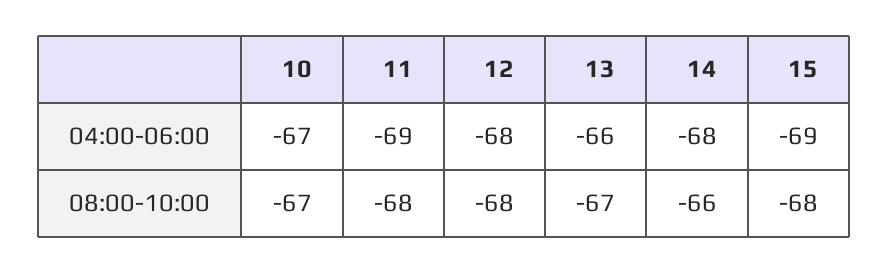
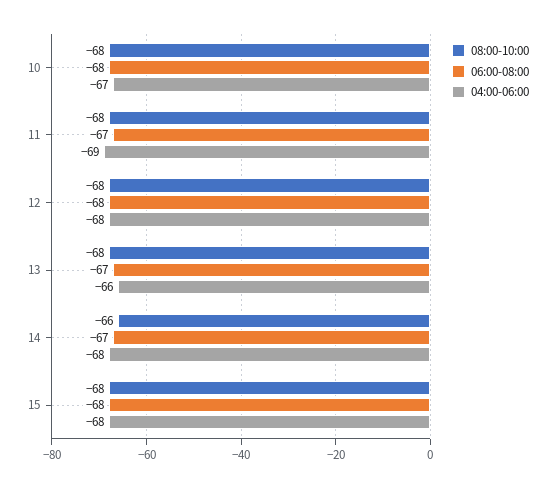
04:00-06:00, 15: -69 -> -68
08:00-10:00, 10: -67 -> -68
08:00-10:00, 13: -67 -> -68
06:00-08:00, 10: none -> -68
06:00-08:00, 11: none -> -67
06:00-08:00, 12: none -> -68
06:00-08:00, 13: none -> -67
06:00-08:00, 14: none -> -67
06:00-08:00, 15: none -> -68

